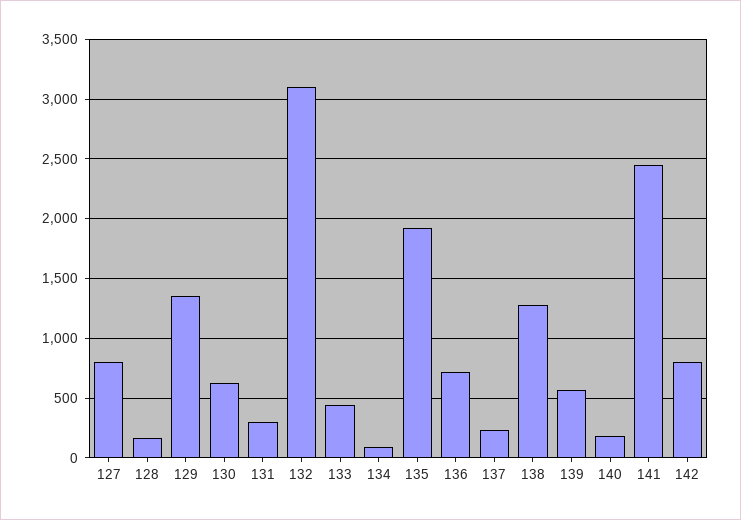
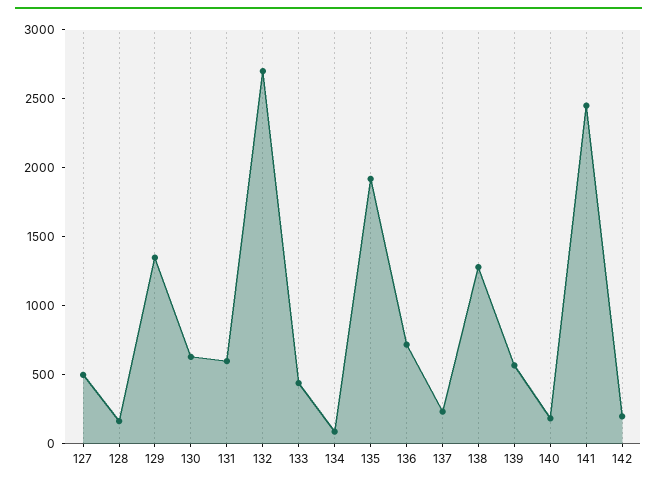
127: 800 -> 500
131: 300 -> 600
132: 3100 -> 2700
142: 800 -> 200

